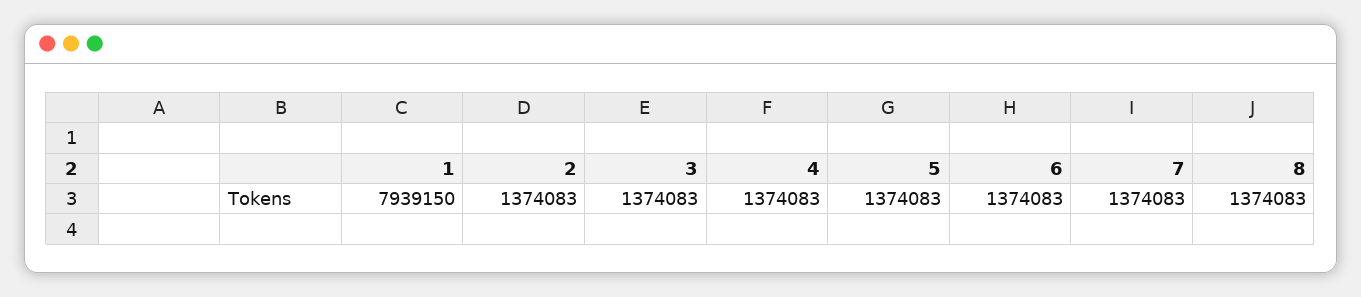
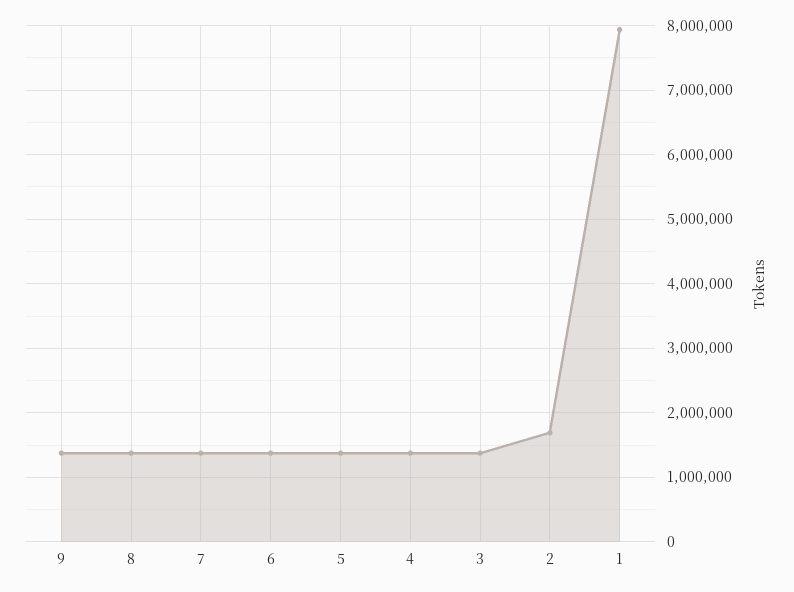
2: 1374083 -> 1700000
9: none -> 1400000

